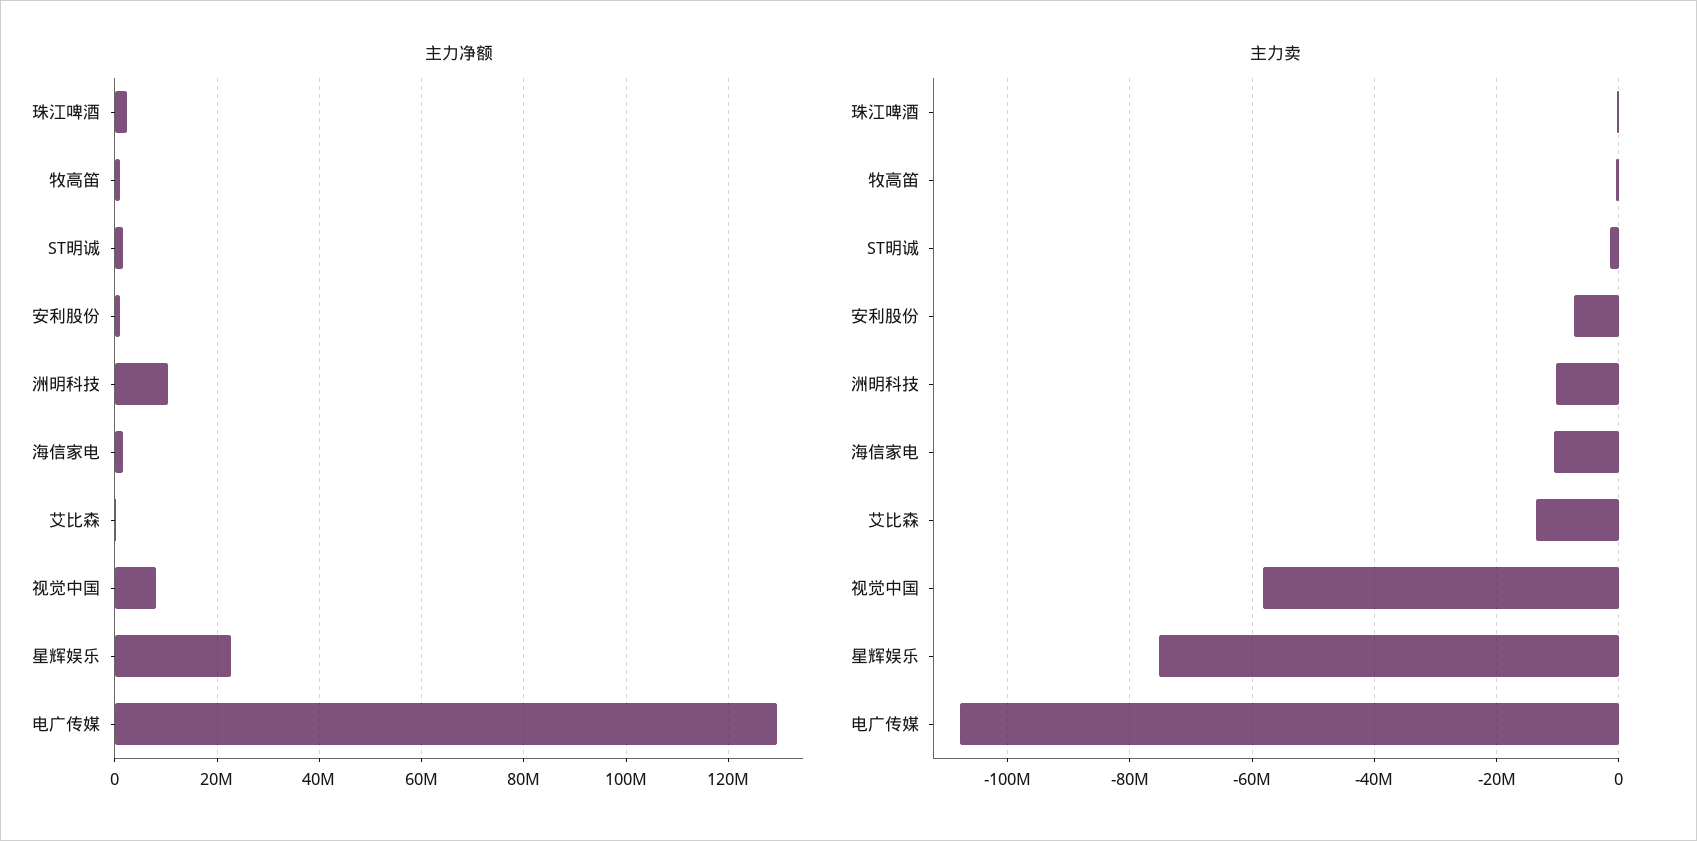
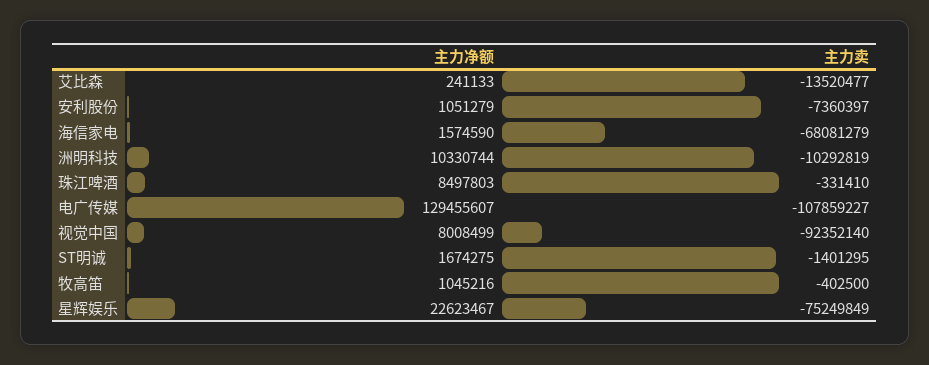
主力净额, 珠江啤酒: 2000000 -> 8497803
主力卖, 海信家电: -10000000 -> -68081279
主力卖, 视觉中国: -58000000 -> -92352140

